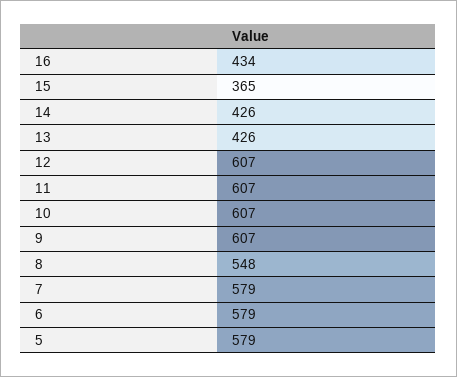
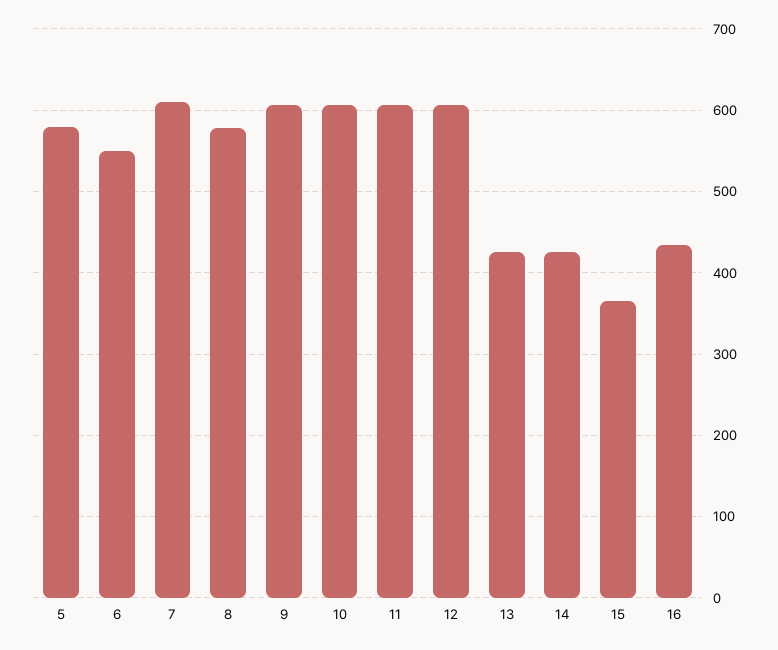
8: 548 -> 580
7: 579 -> 610
6: 579 -> 550

